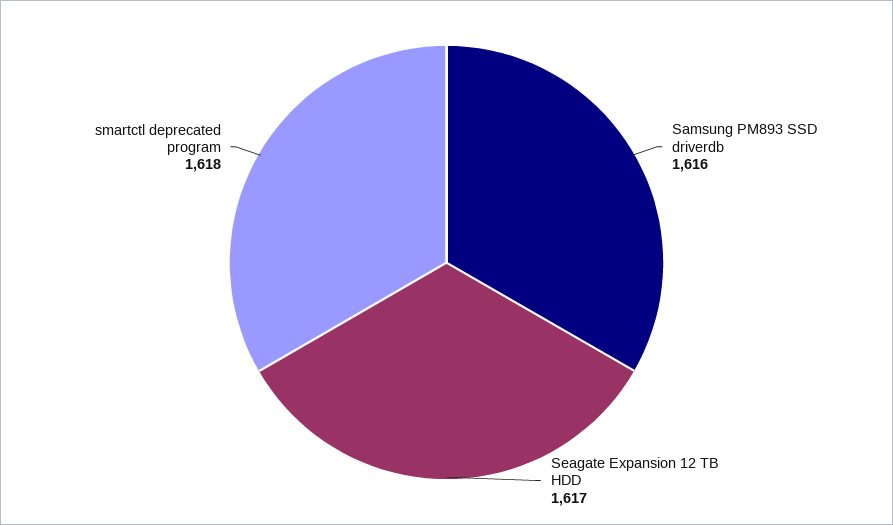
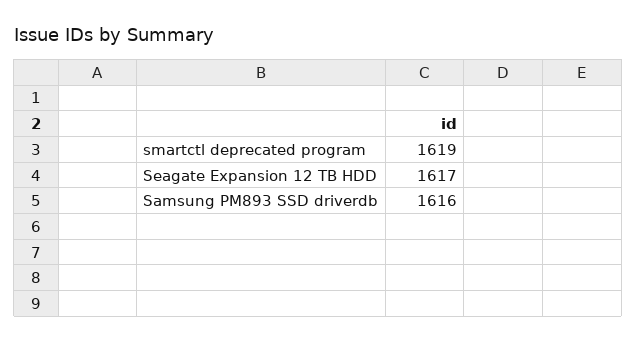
smartctl deprecated program: 1618 -> 1619

